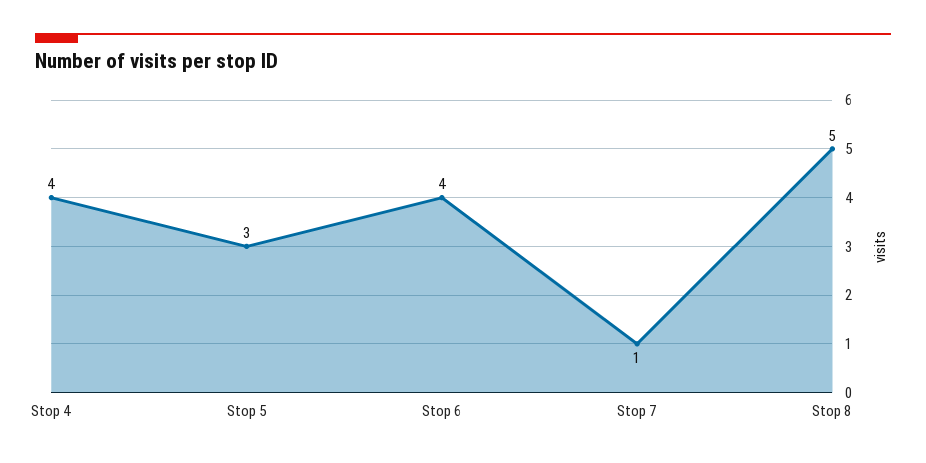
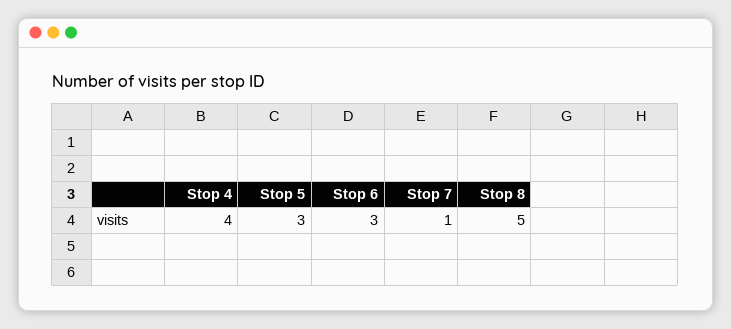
Stop 6: 4 -> 3

